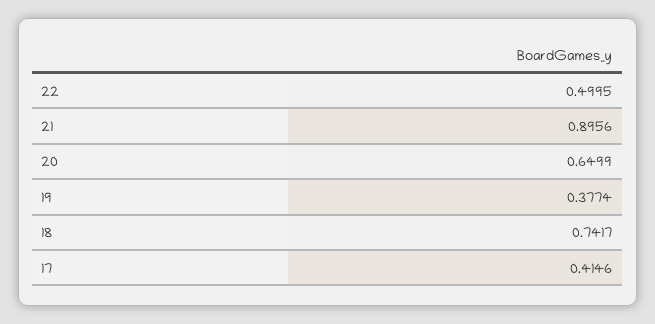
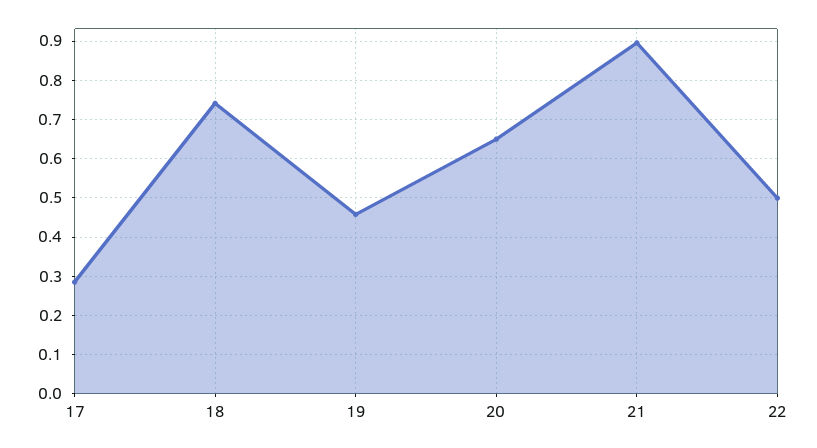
19: 0.3774 -> 0.46
17: 0.4146 -> 0.28

